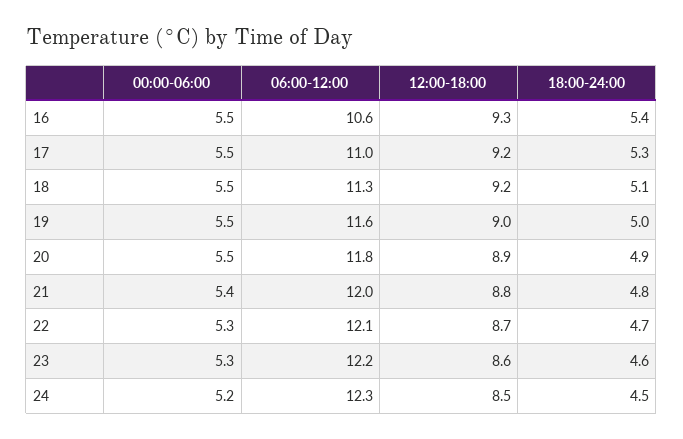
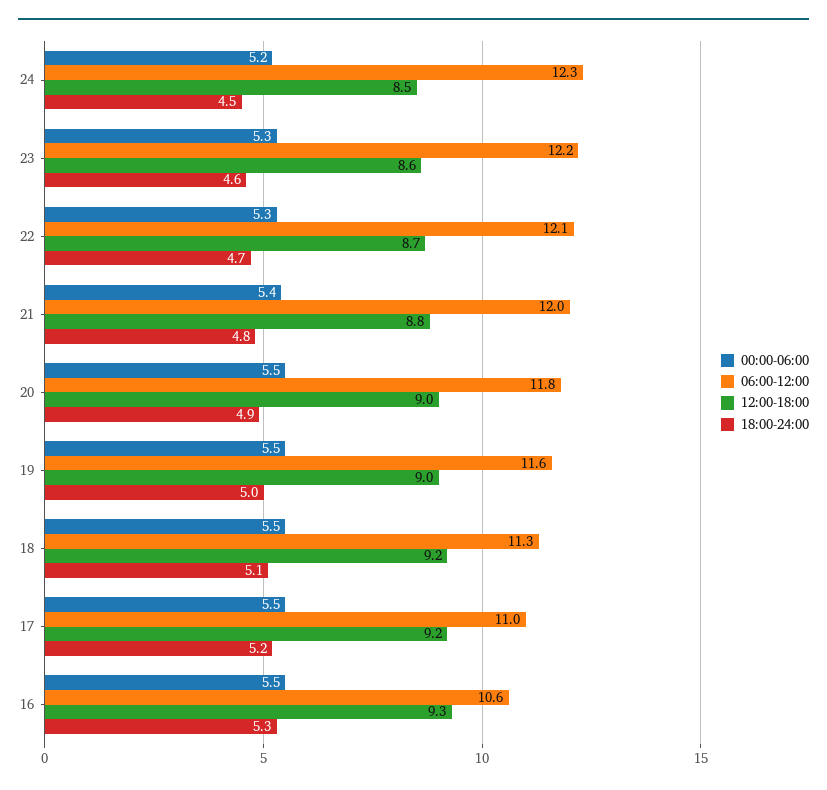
18:00-24:00, 16: 5.4 -> 5.3
18:00-24:00, 17: 5.3 -> 5.2
12:00-18:00, 20: 8.9 -> 9

